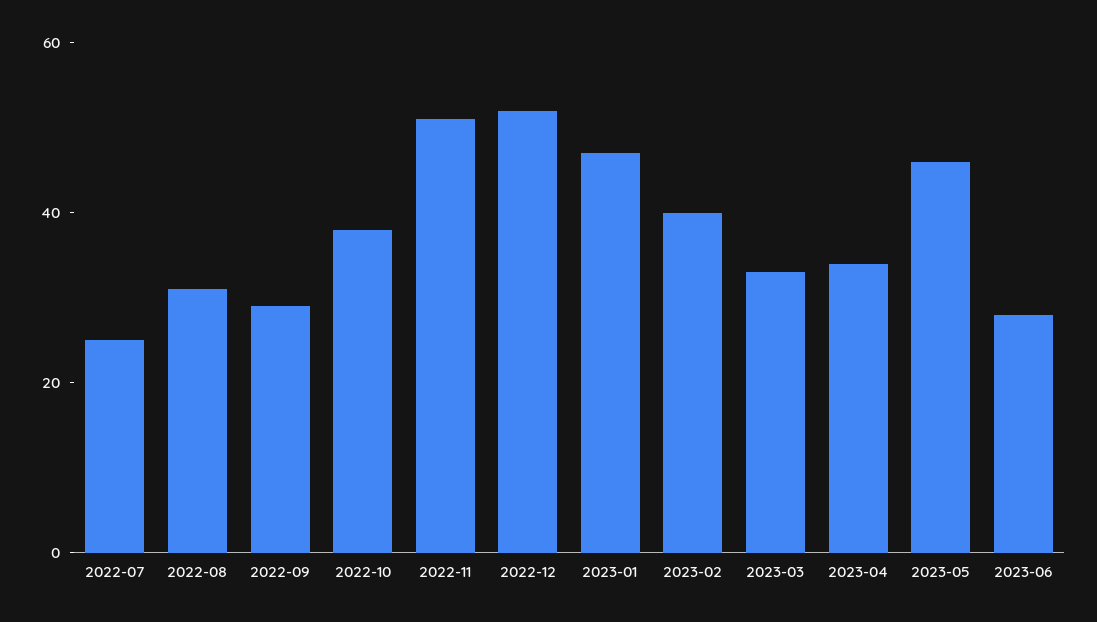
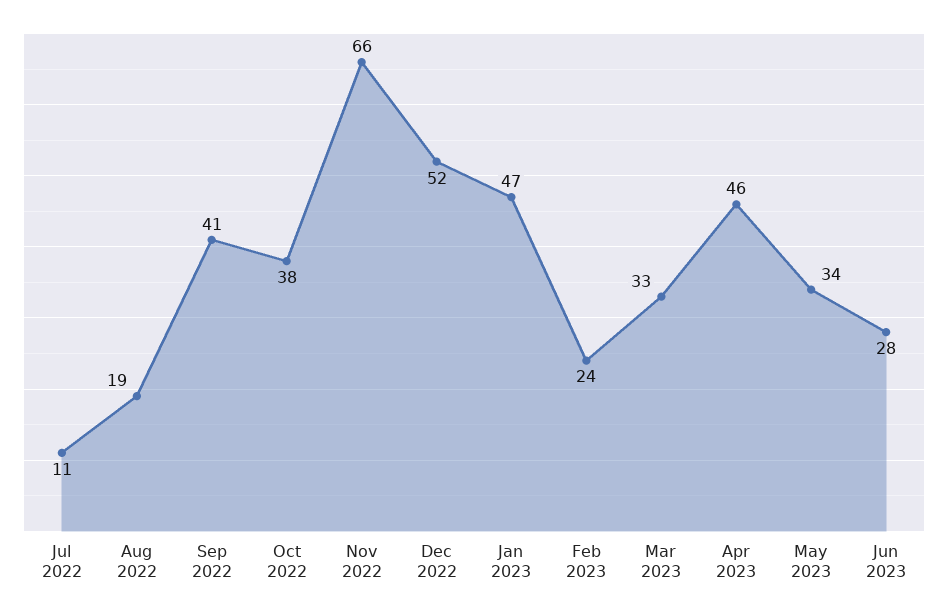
2022-07: 25 -> 11
2022-08: 30 -> 19
2022-09: 30 -> 41
2022-11: 50 -> 66
2023-02: 40 -> 24
2023-04: 35 -> 46
2023-05: 45 -> 34

